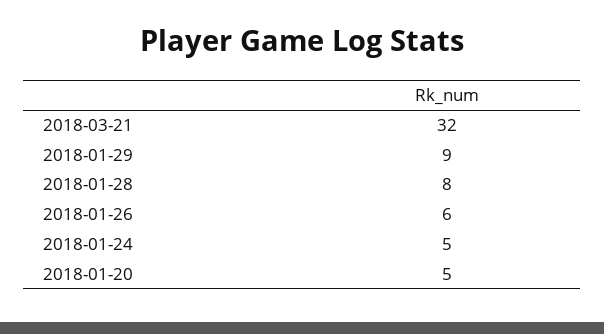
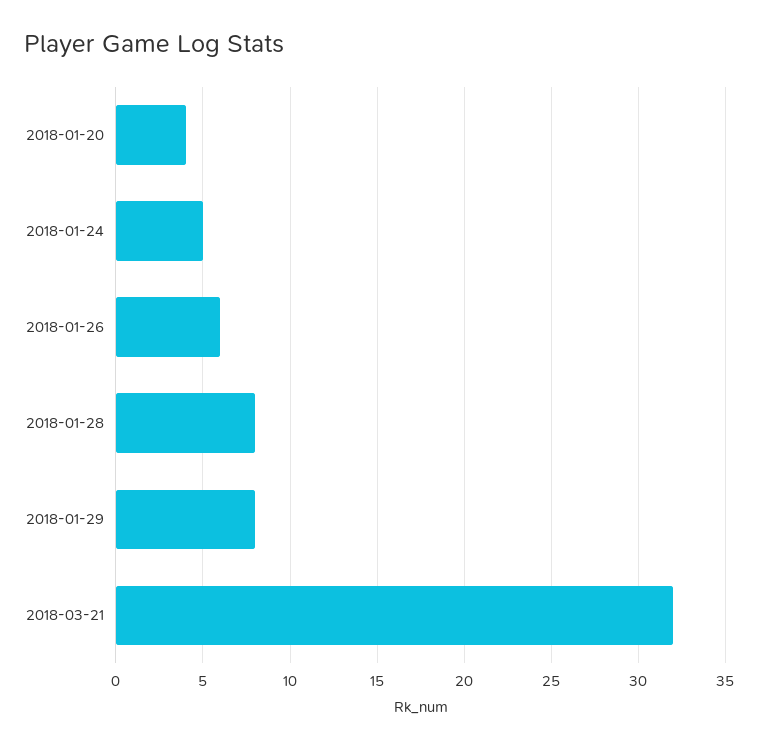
2018-01-29: 9 -> 8
2018-01-20: 5 -> 4

